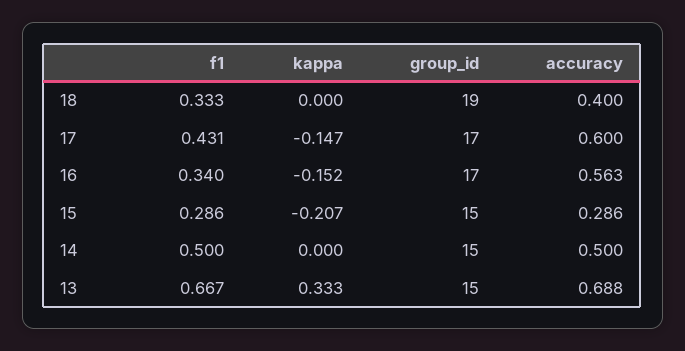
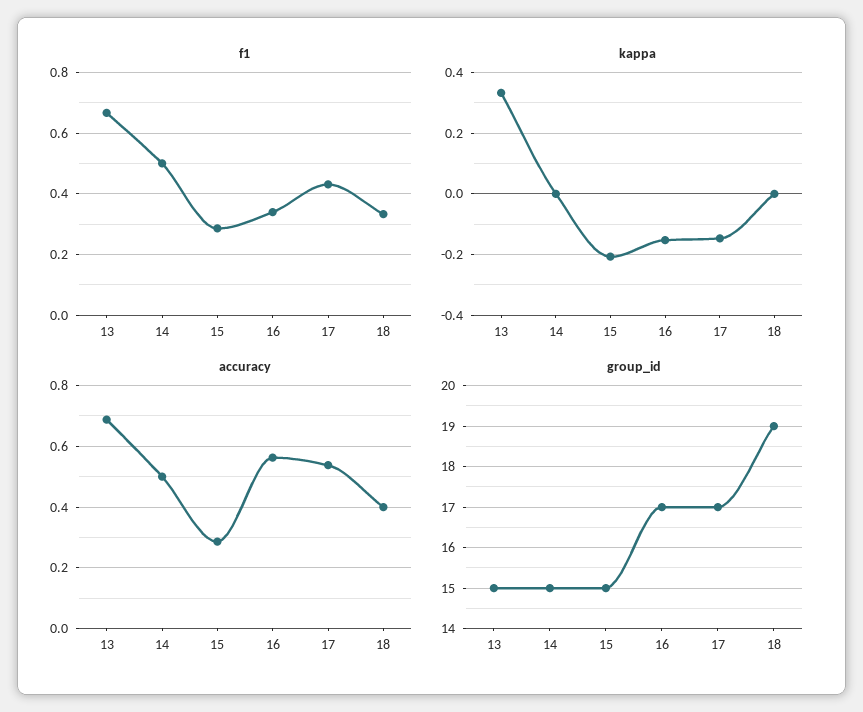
accuracy, 17: 0.6 -> 0.54

